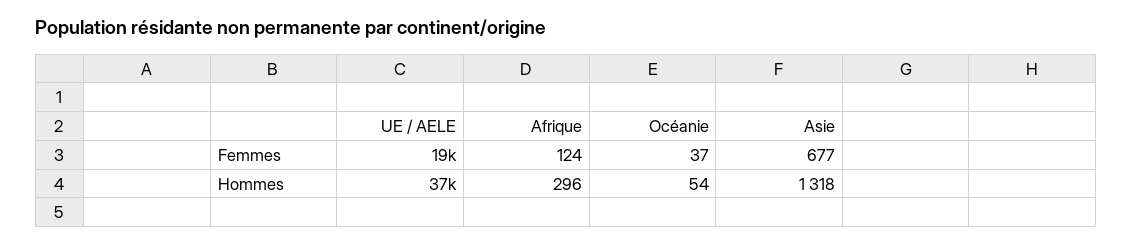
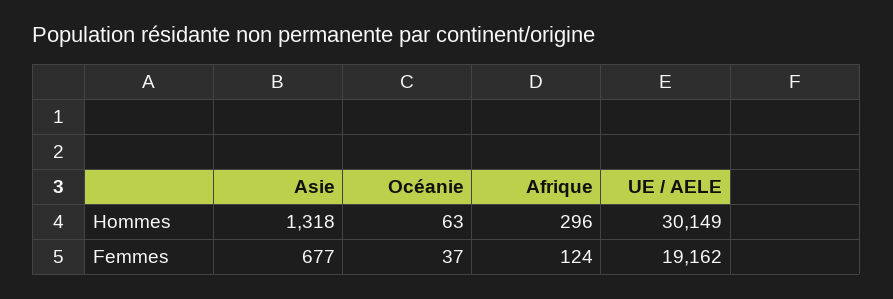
UE / AELE, Hommes: 37000 -> 30149
Océanie, Hommes: 54 -> 63

